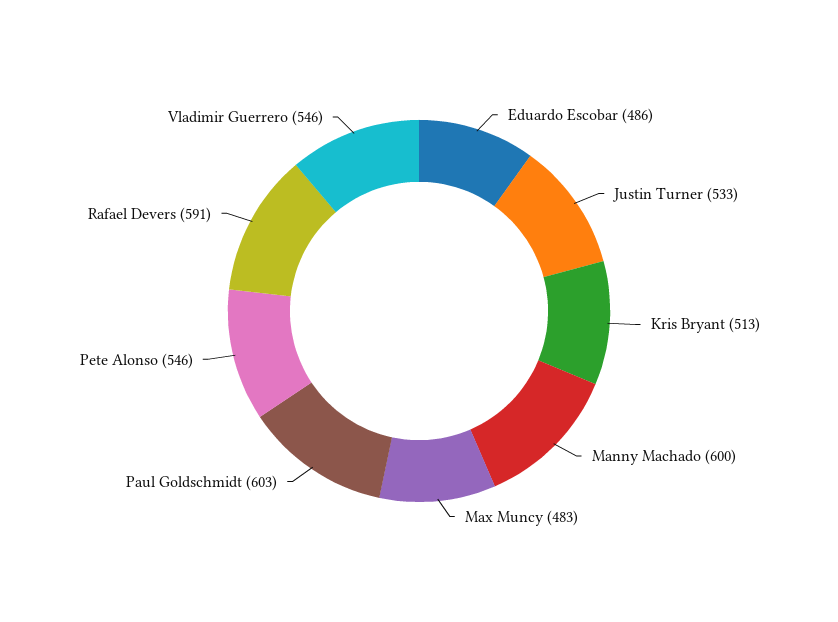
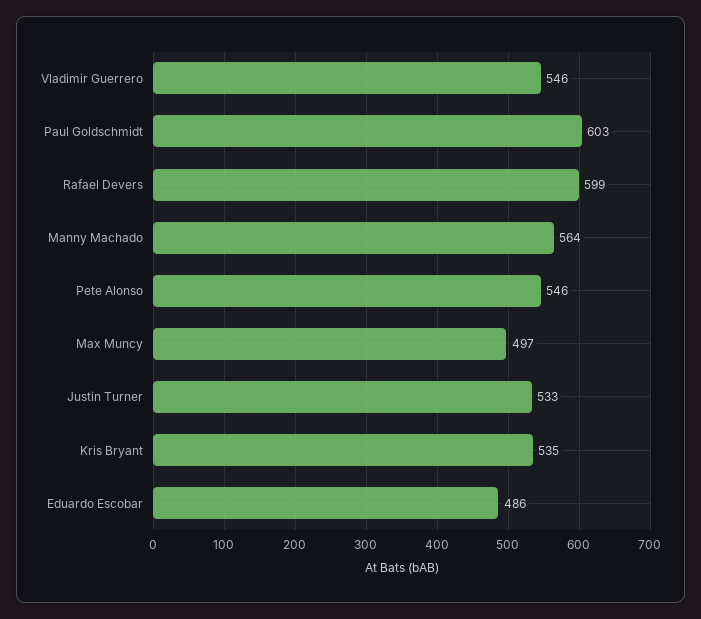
Kris Bryant: 513 -> 535
Manny Machado: 600 -> 564
Max Muncy: 483 -> 497
Rafael Devers: 591 -> 599

